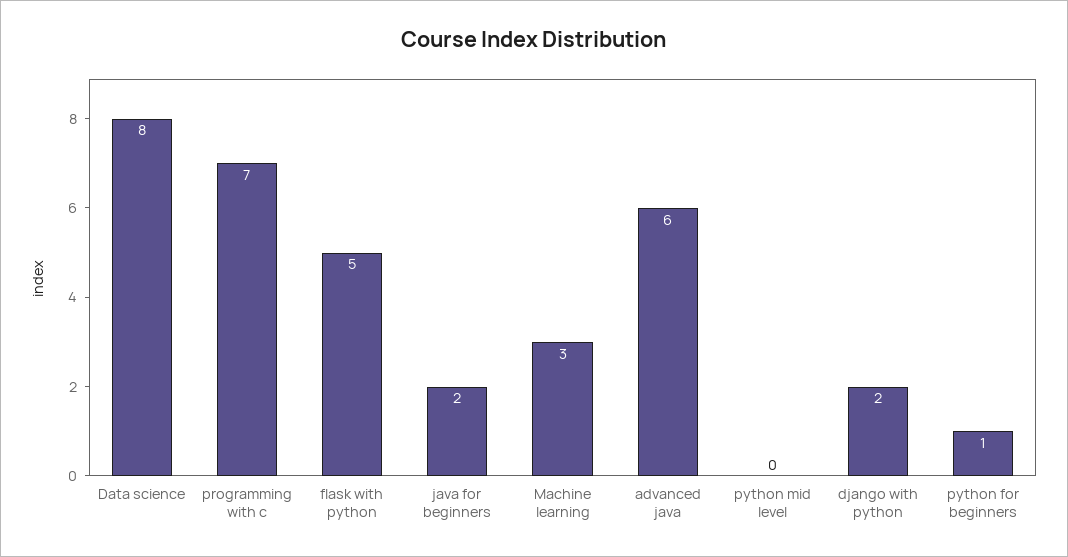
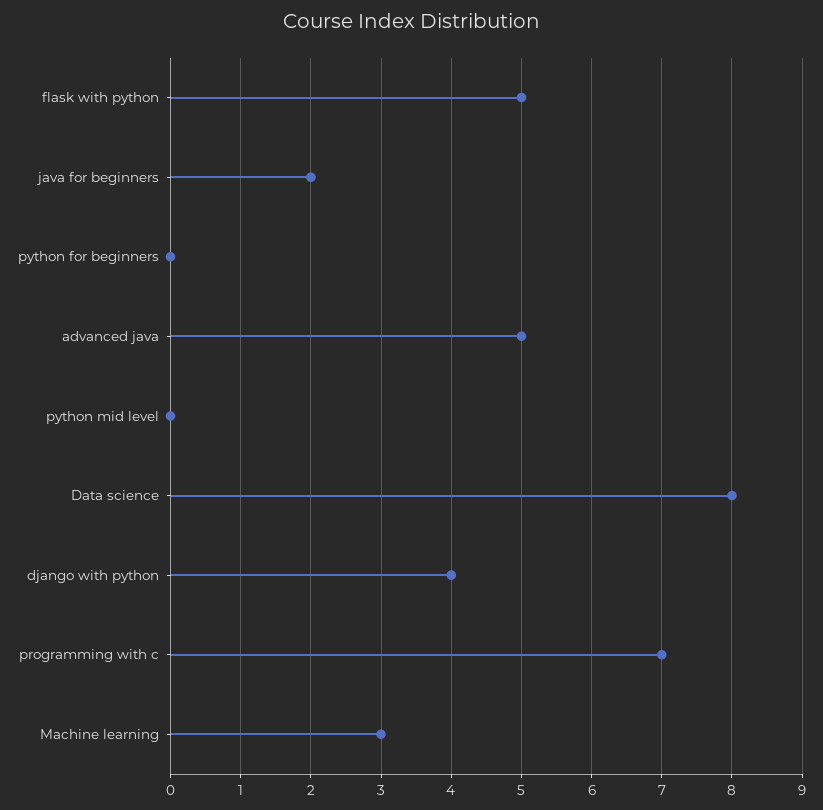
advanced java: 6 -> 5
django with python: 2 -> 4
python for beginners: 1 -> 0

